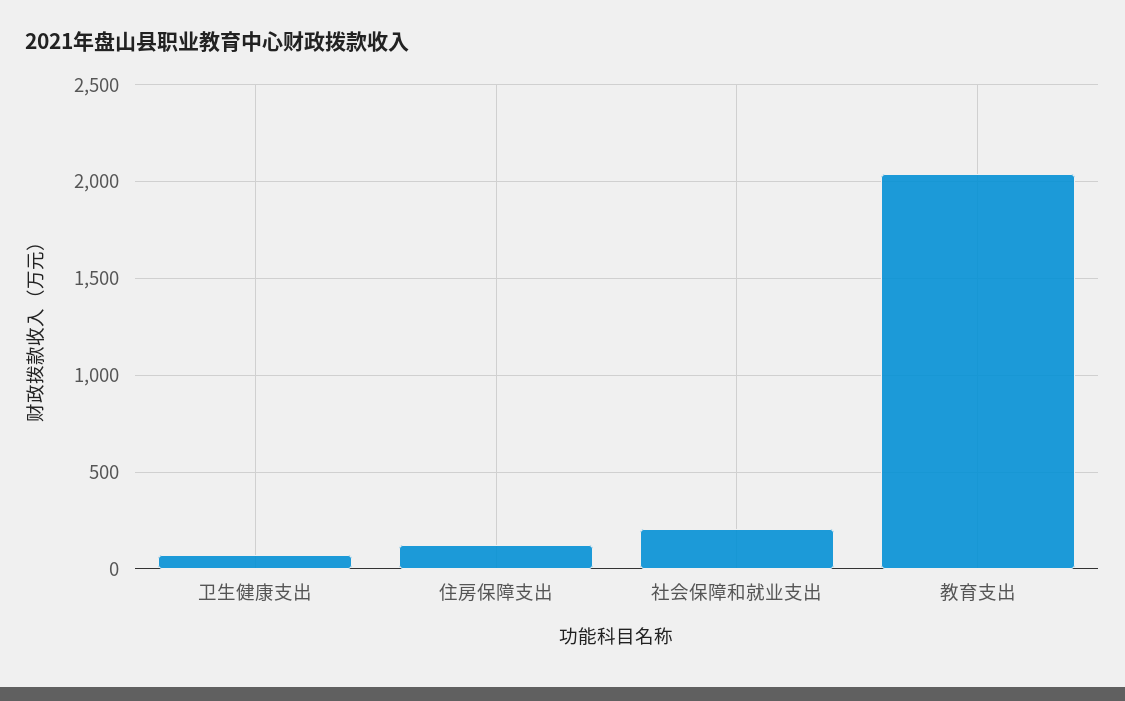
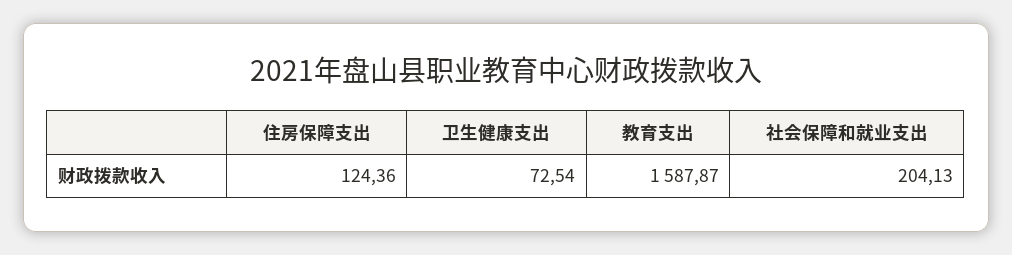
教育支出: 2050 -> 1587.87

